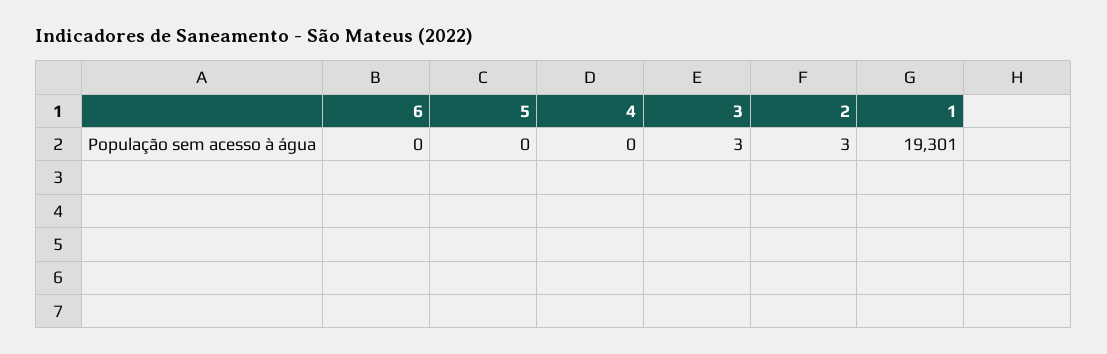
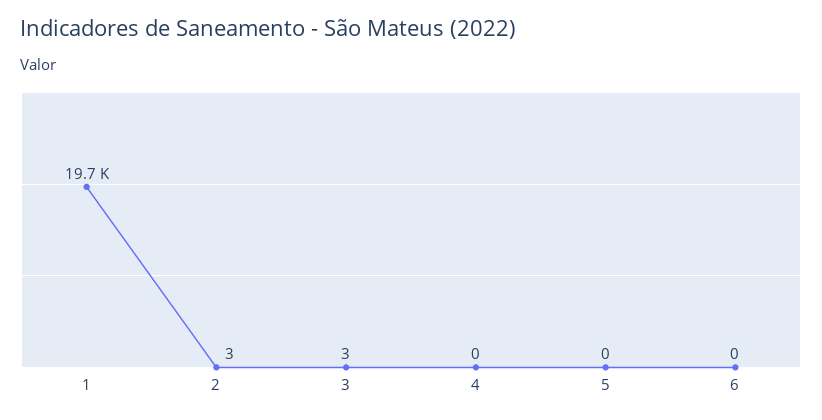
1: 19301 -> 19700

